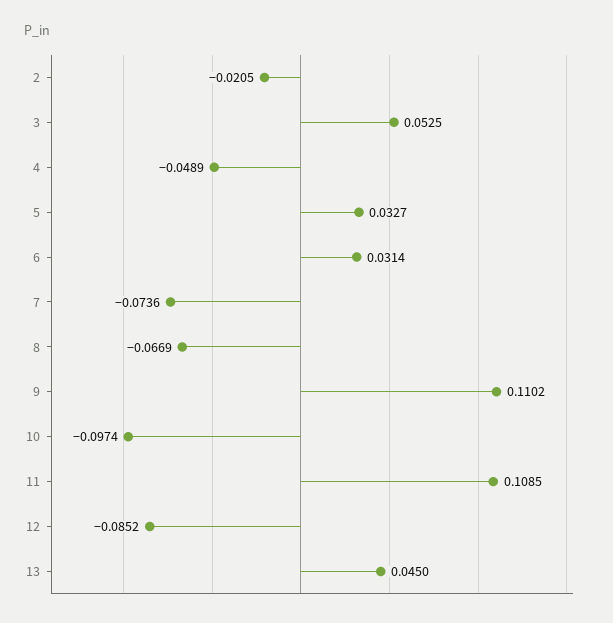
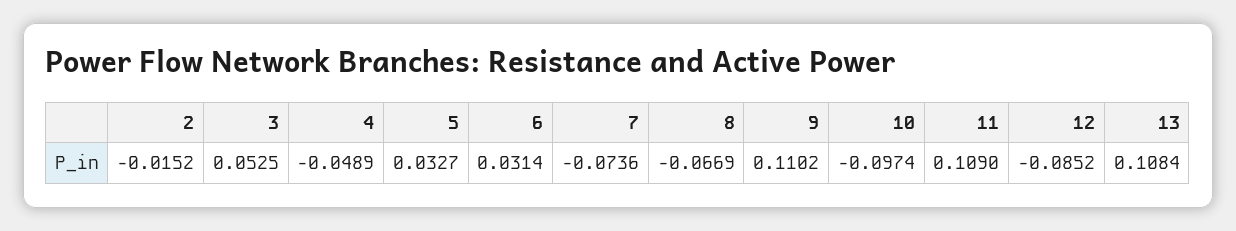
2: -0.0205 -> -0.0152
11: 0.1085 -> 0.109
13: 0.045 -> 0.1084

